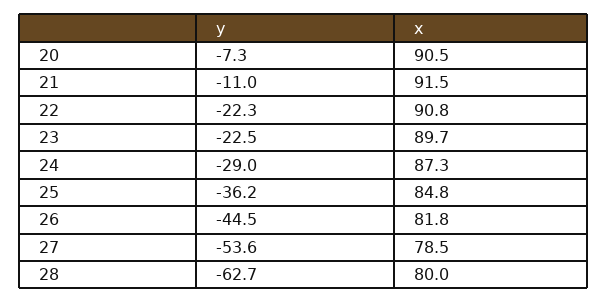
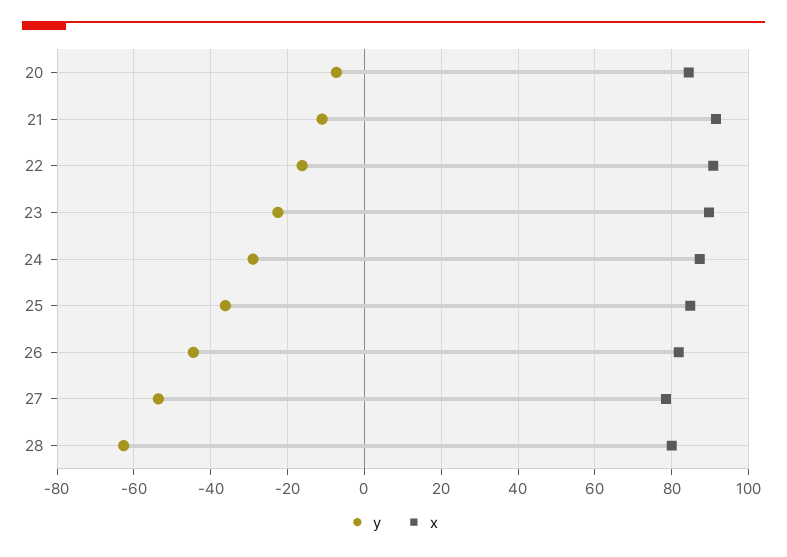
x, 20: 90.5 -> 84
y, 22: -22.3 -> -16

